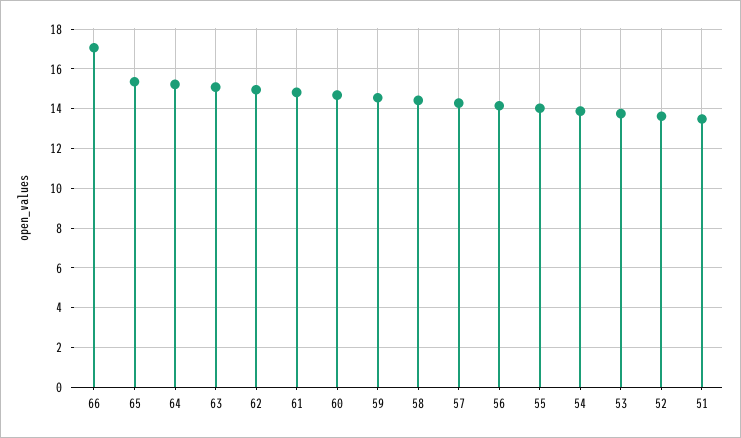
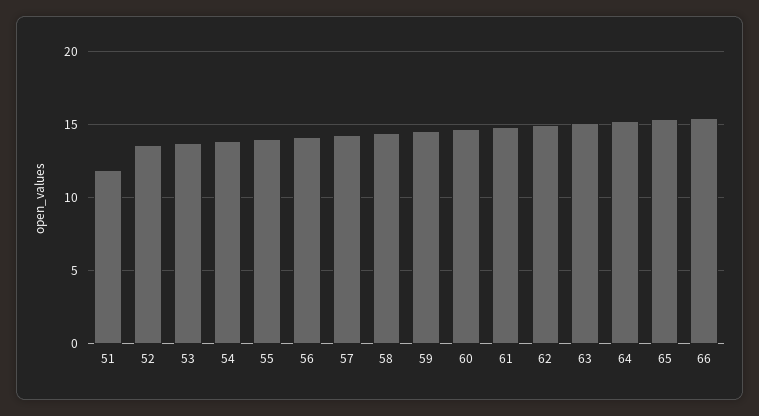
66: 17 -> 15.5
51: 13.5 -> 12

